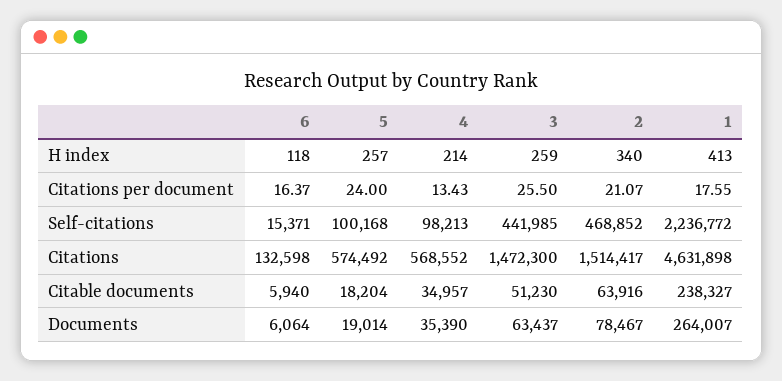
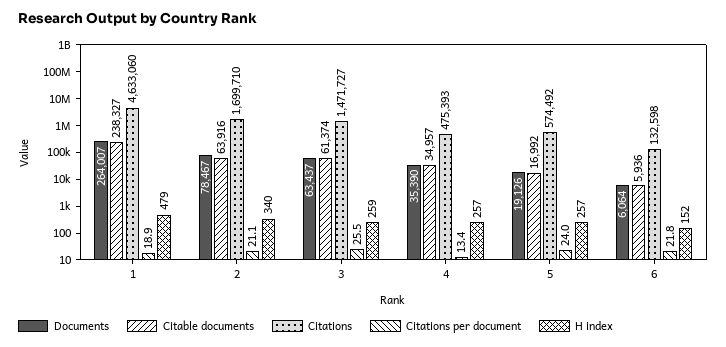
H index, 6: 118 -> 152
H index, 4: 214 -> 257
H index, 1: 413 -> 479
Citations per document, 6: 16.37 -> 21.8
Citations per document, 1: 17.55 -> 18.9
Self-citations, 6: 15371 -> none
Self-citations, 5: 100168 -> none
Self-citations, 4: 98213 -> none
Self-citations, 3: 441985 -> none
Self-citations, 2: 468852 -> none
Self-citations, 1: 2236772 -> none
Citations, 4: 568552 -> 475393
Citations, 3: 1472300 -> 1471727
Citations, 2: 1514417 -> 1699710
Citations, 1: 4631898 -> 4633060
Citable documents, 6: 5940 -> 5936
Citable documents, 5: 18204 -> 16992
Citable documents, 3: 51230 -> 61374
Documents, 5: 19014 -> 19126

